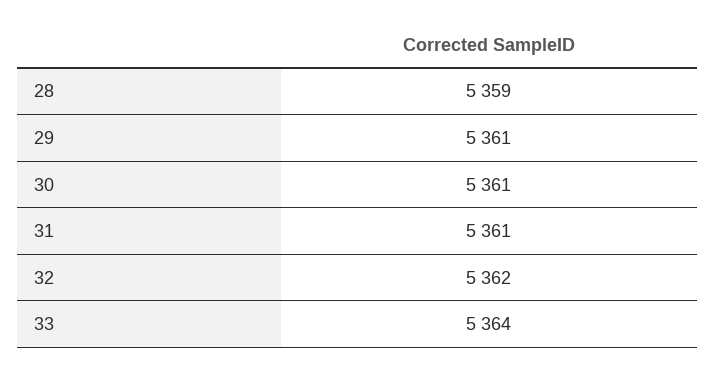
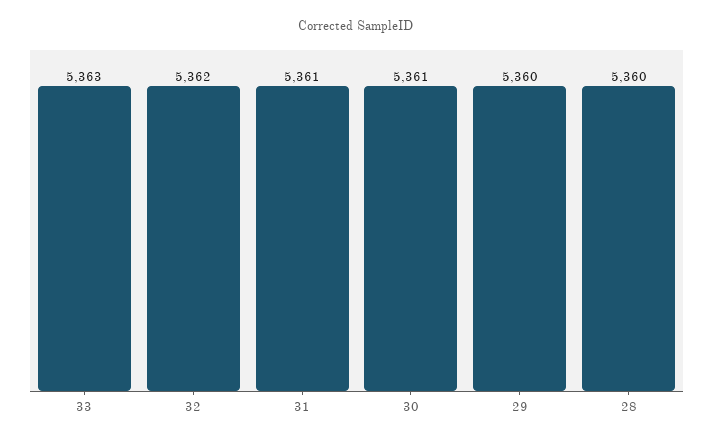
28: 5359 -> 5360
29: 5361 -> 5360
33: 5364 -> 5363

